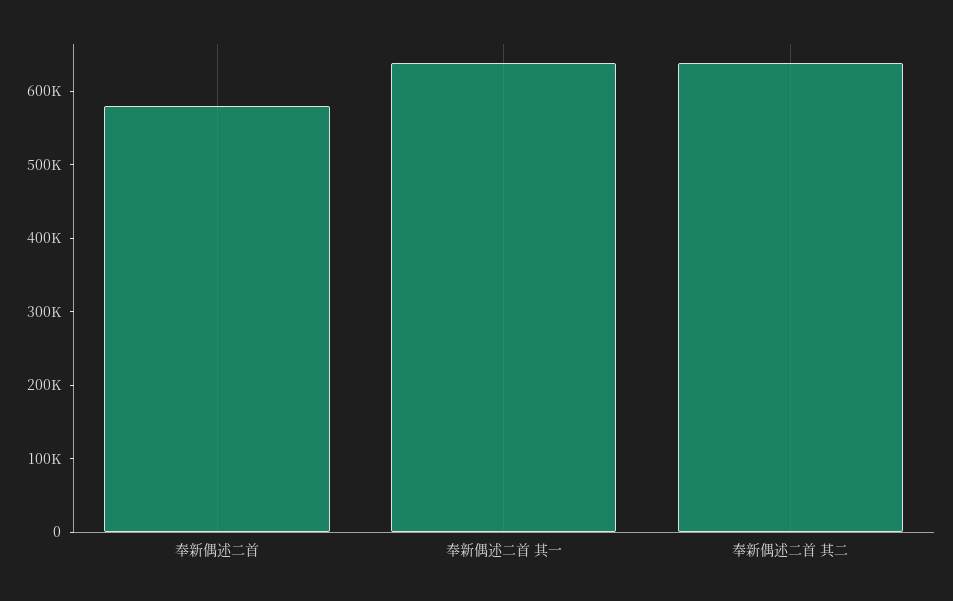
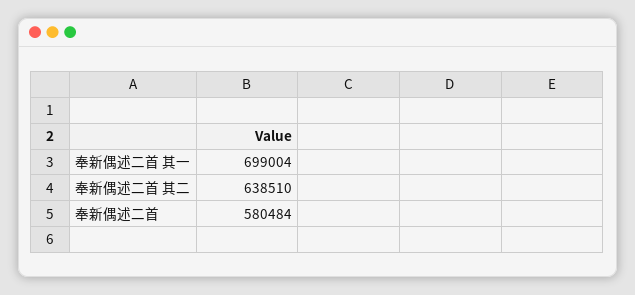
奉新偶述二首 其一: 640000 -> 699004

